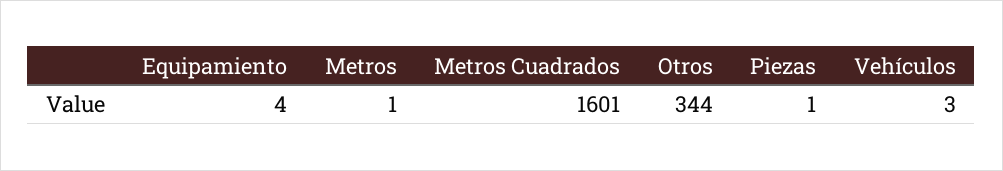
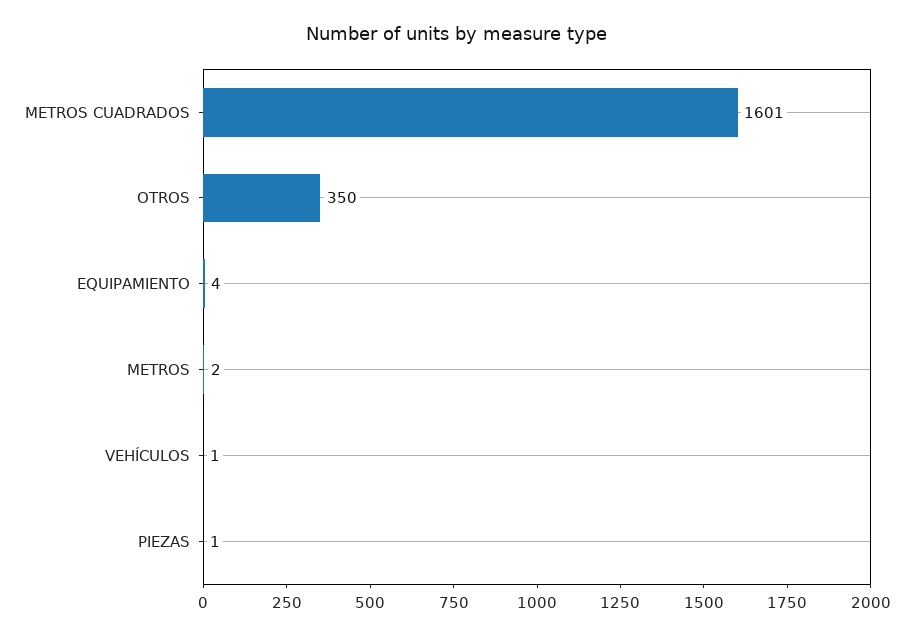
Metros: 1 -> 2
Otros: 344 -> 350
Vehículos: 3 -> 1

